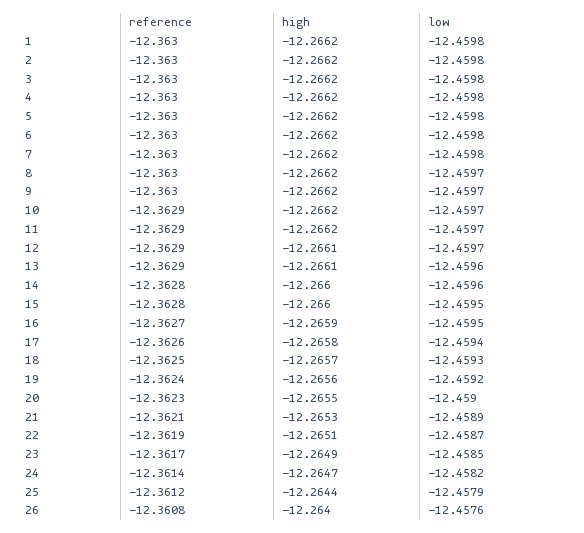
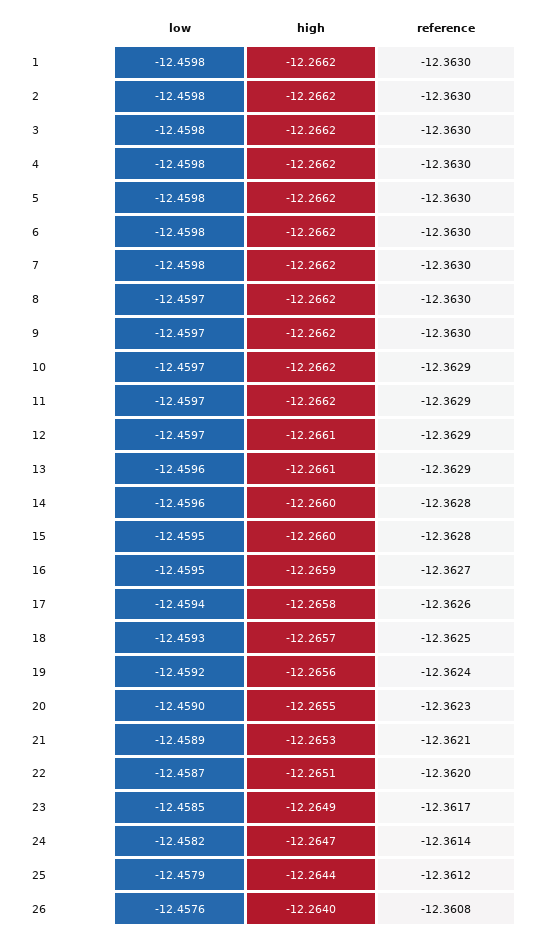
reference, 22: -12.3619 -> -12.362

